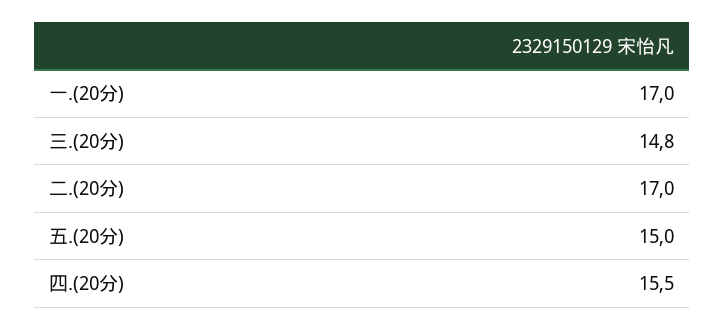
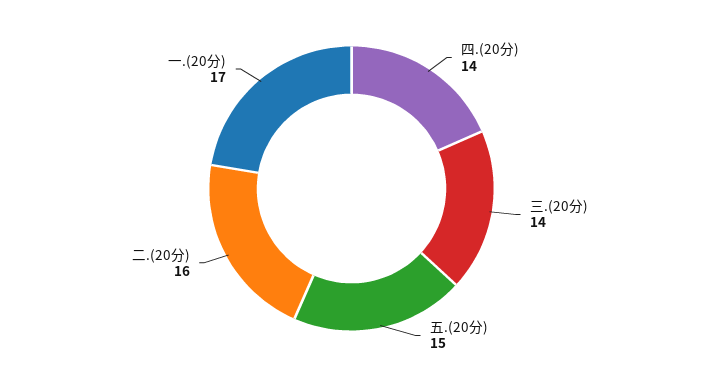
三.(20分): 14.8 -> 14
二.(20分): 17 -> 16
四.(20分): 15.5 -> 14

